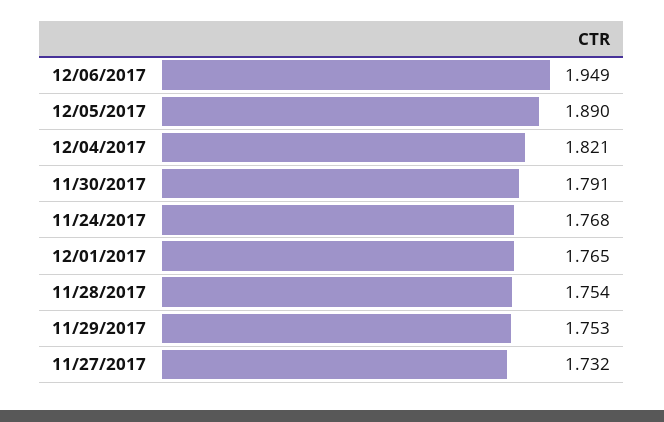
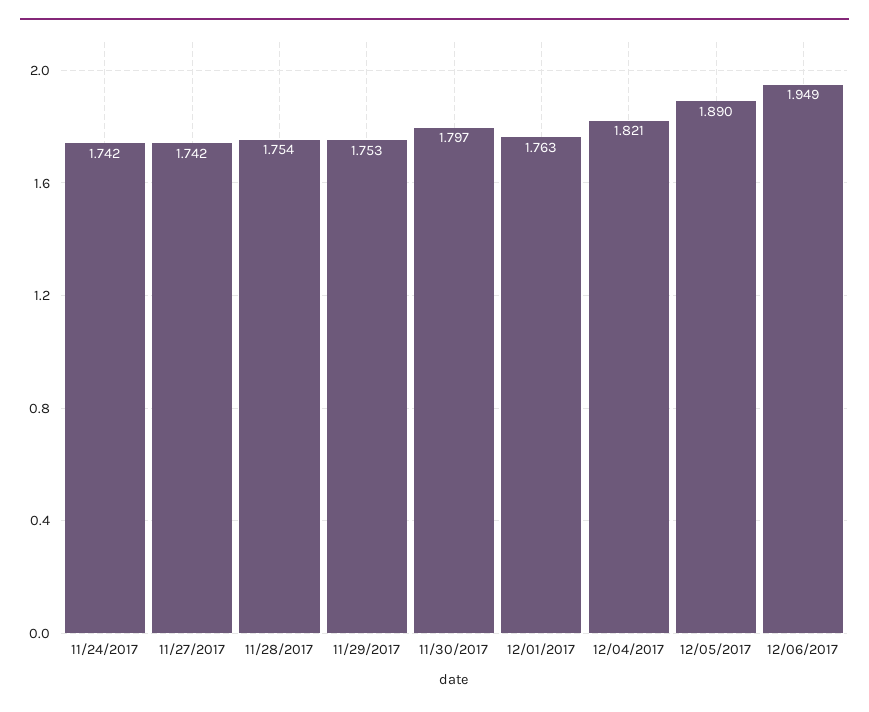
11/30/2017: 1.791 -> 1.797
11/24/2017: 1.768 -> 1.742
12/01/2017: 1.765 -> 1.763
11/27/2017: 1.732 -> 1.742

